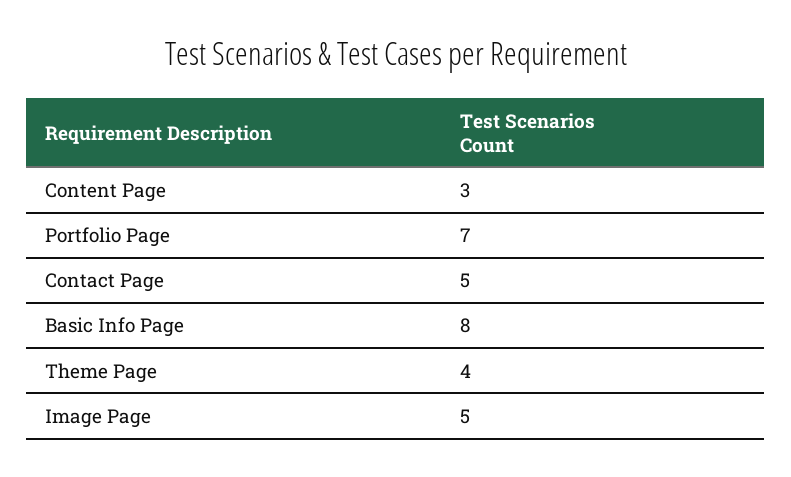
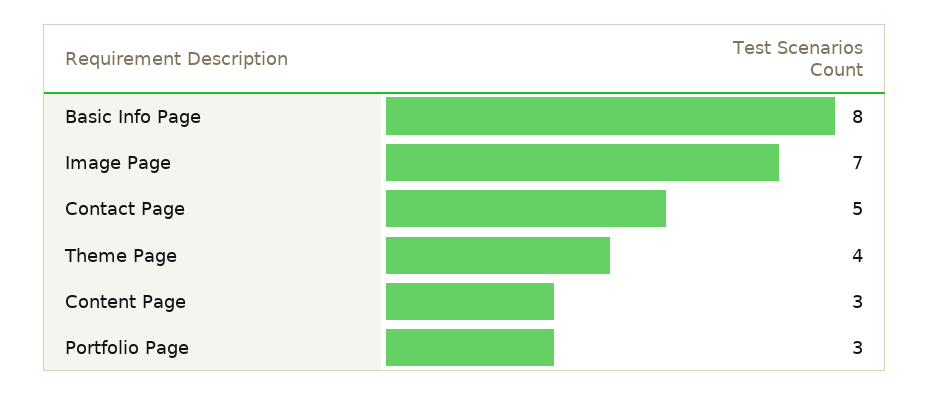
Portfolio Page: 7 -> 3
Image Page: 5 -> 7

